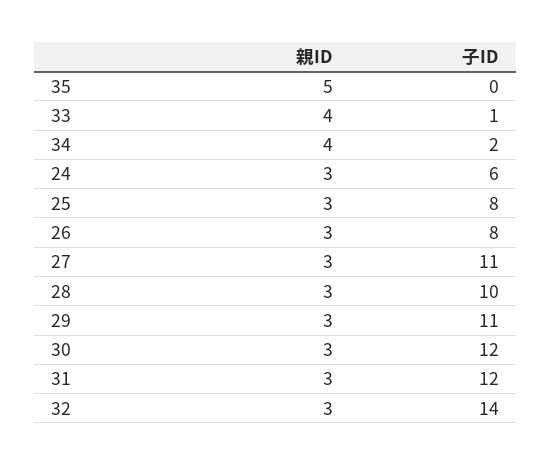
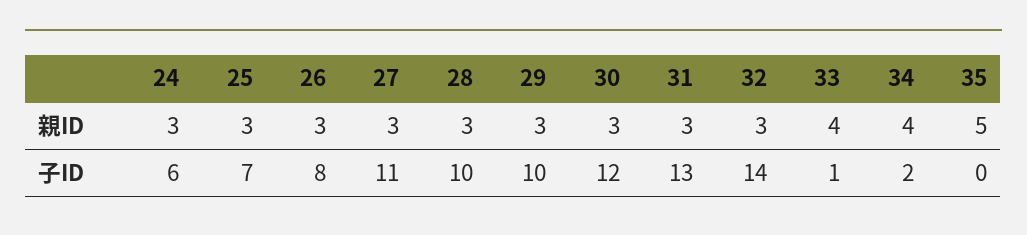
子ID, 25: 8 -> 7
子ID, 29: 11 -> 10
子ID, 31: 12 -> 13

